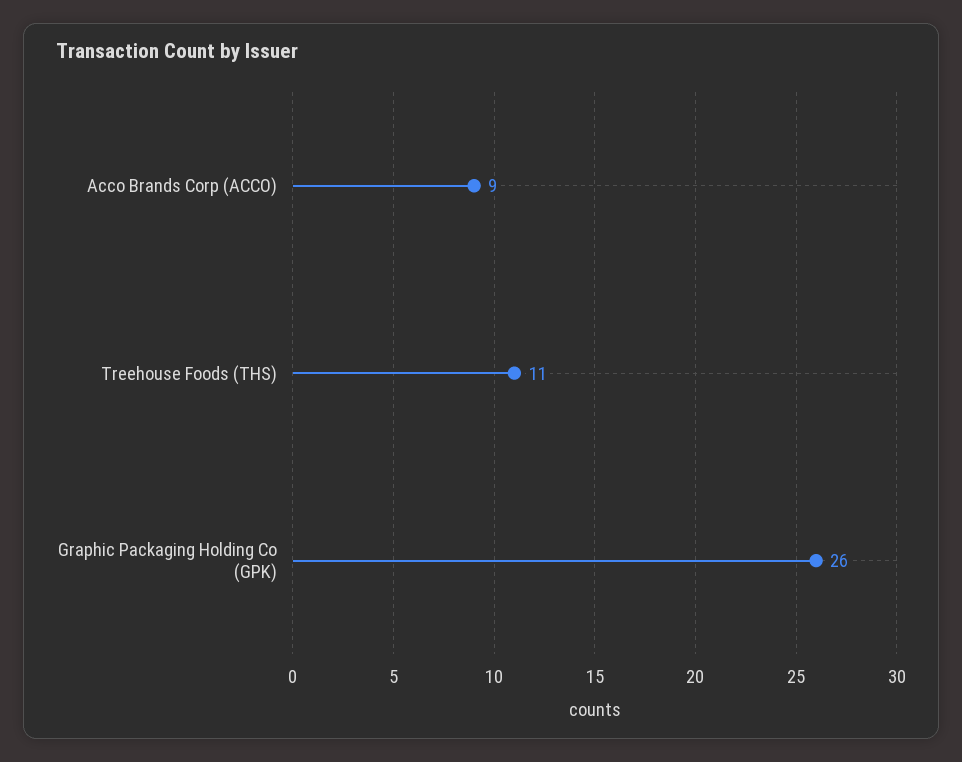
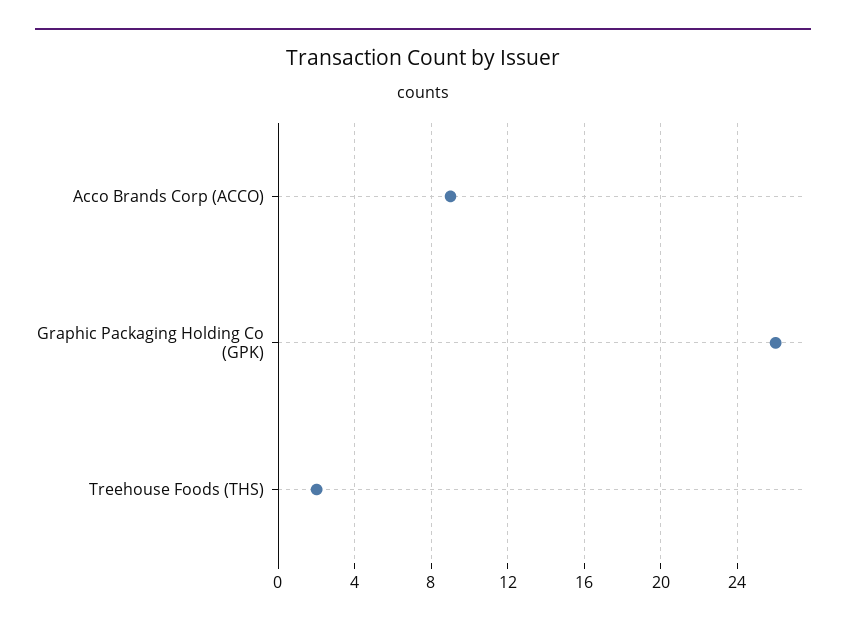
Treehouse Foods (THS): 11 -> 2

